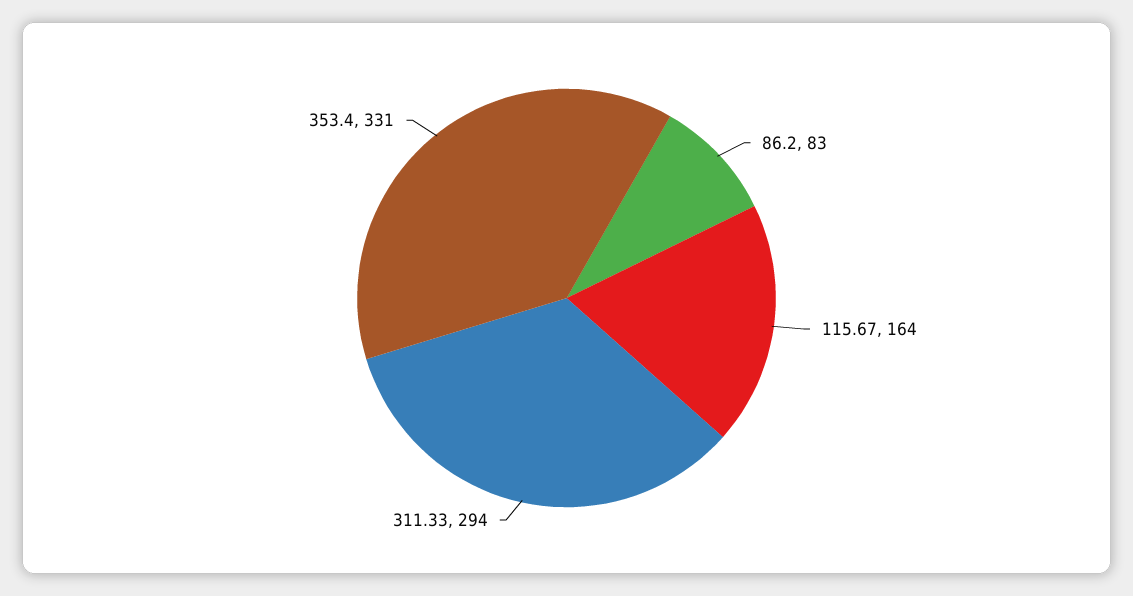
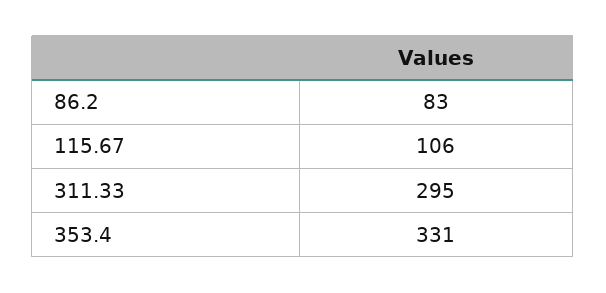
115.67: 164 -> 106
311.33: 294 -> 295

